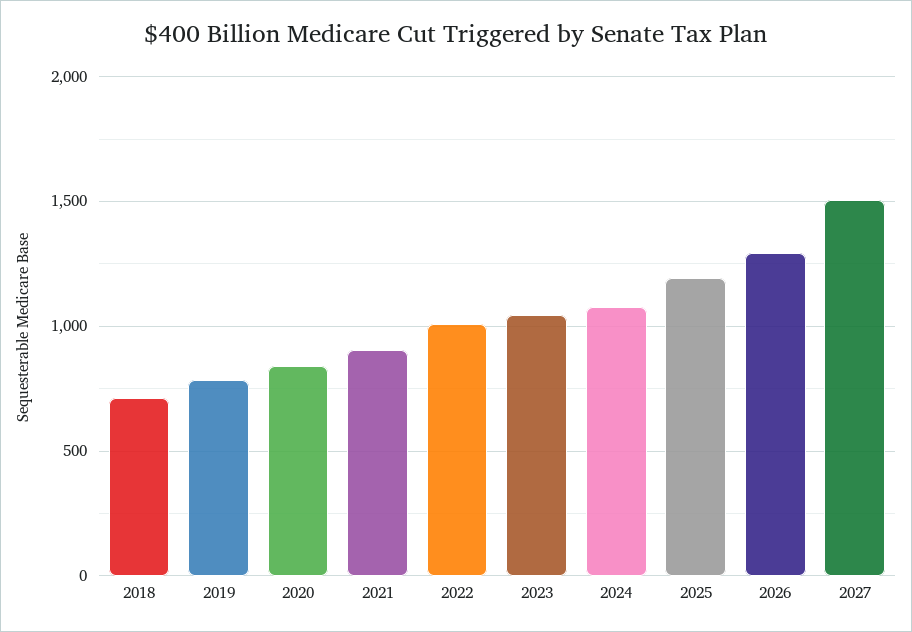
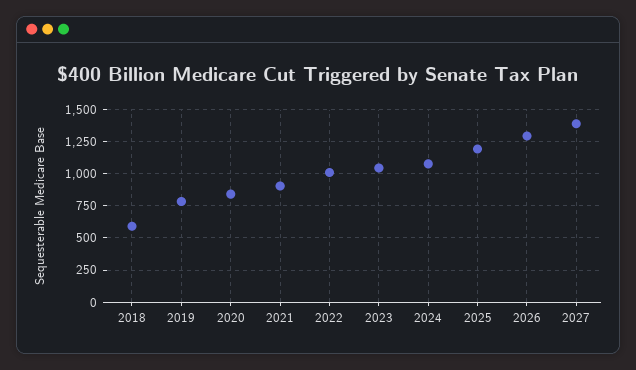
2018: 700 -> 600
2027: 1500 -> 1400

